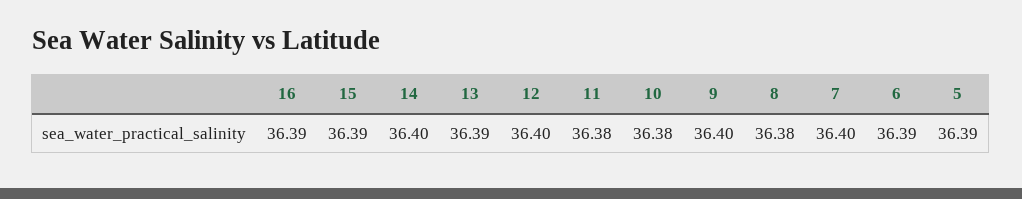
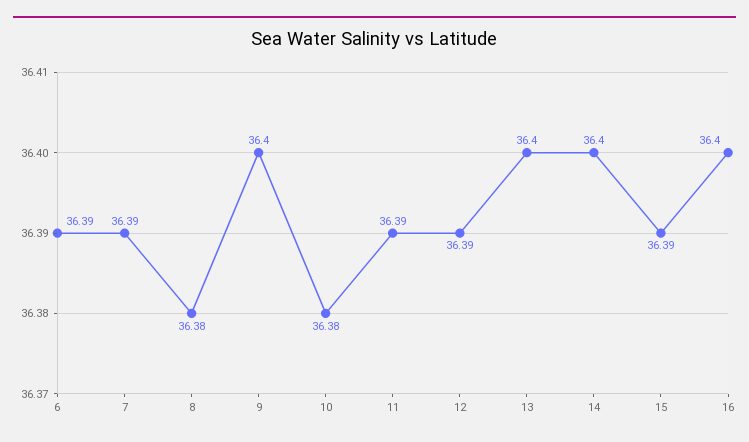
16: 36.39 -> 36.4
13: 36.39 -> 36.4
12: 36.4 -> 36.39
11: 36.38 -> 36.39
7: 36.4 -> 36.39
5: 36.39 -> none

